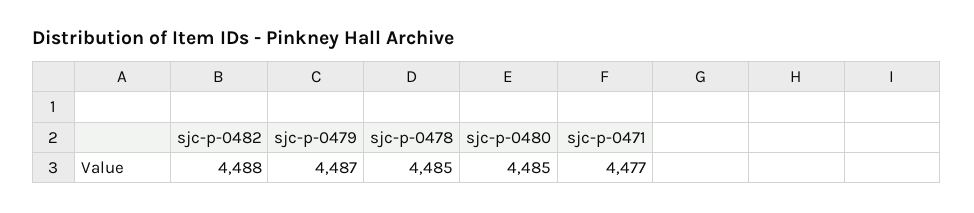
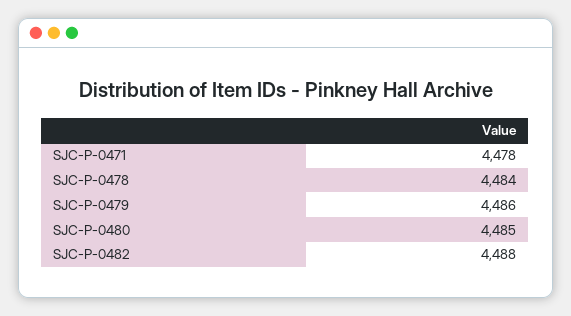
sjc-p-0479: 4487 -> 4486
sjc-p-0478: 4485 -> 4484
sjc-p-0471: 4477 -> 4478

